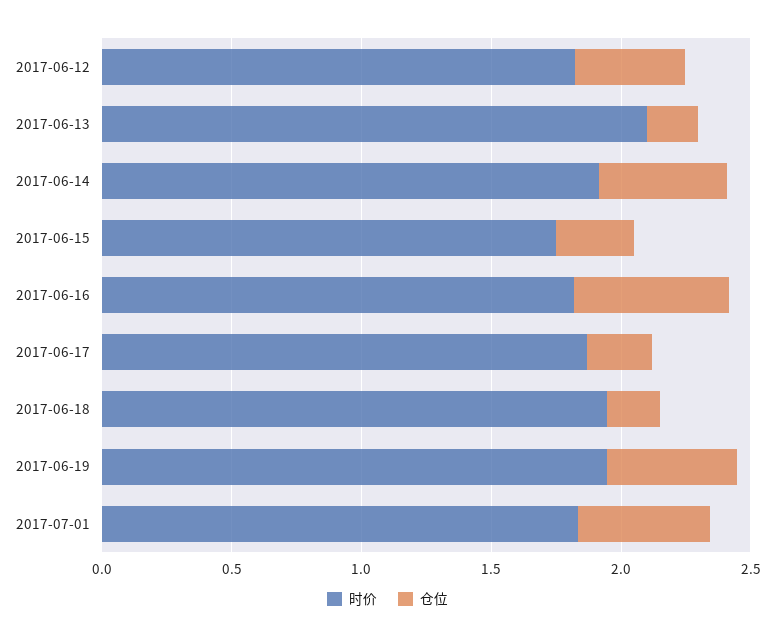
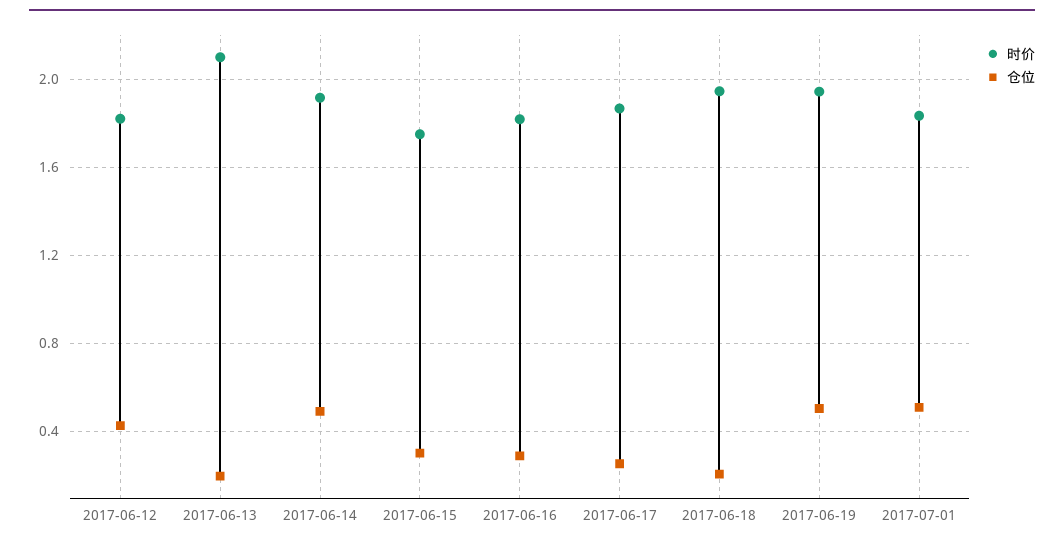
仓位, 2017-06-16: 0.6 -> 0.3

